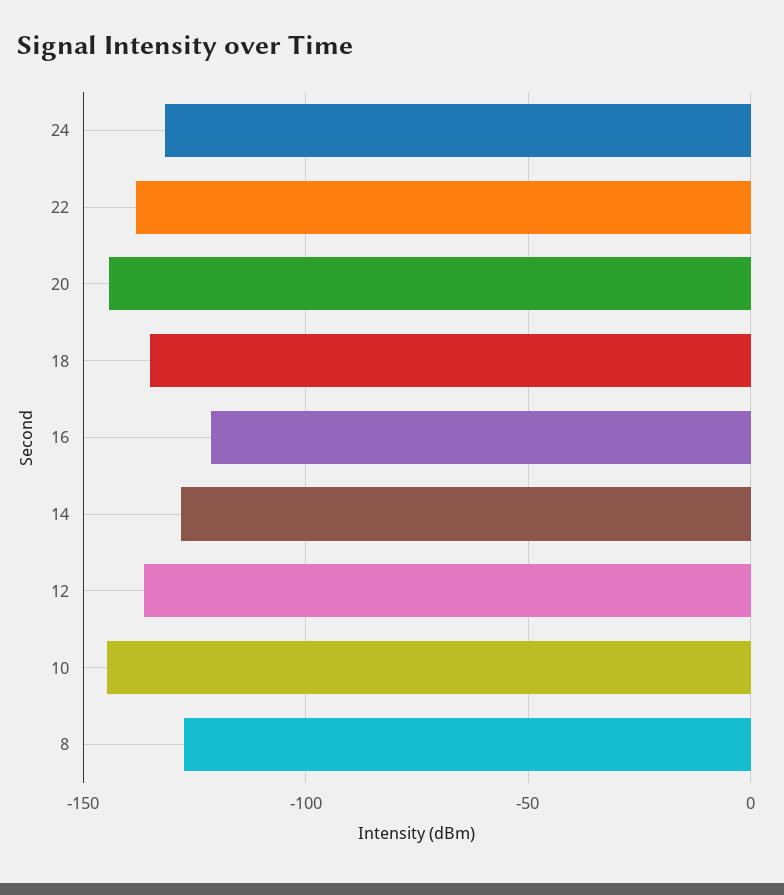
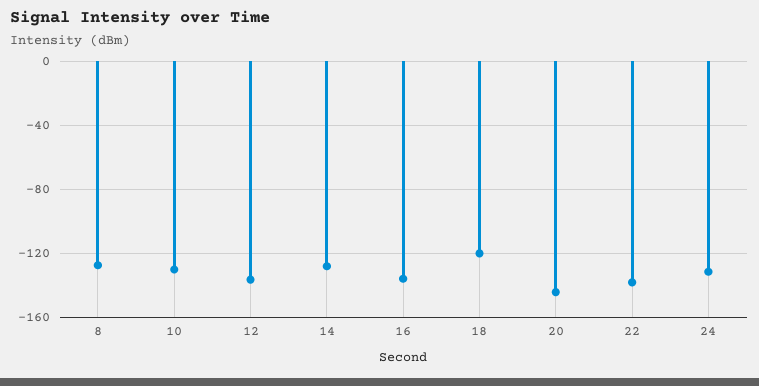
18: -135 -> -120
16: -120 -> -135
10: -145 -> -130

